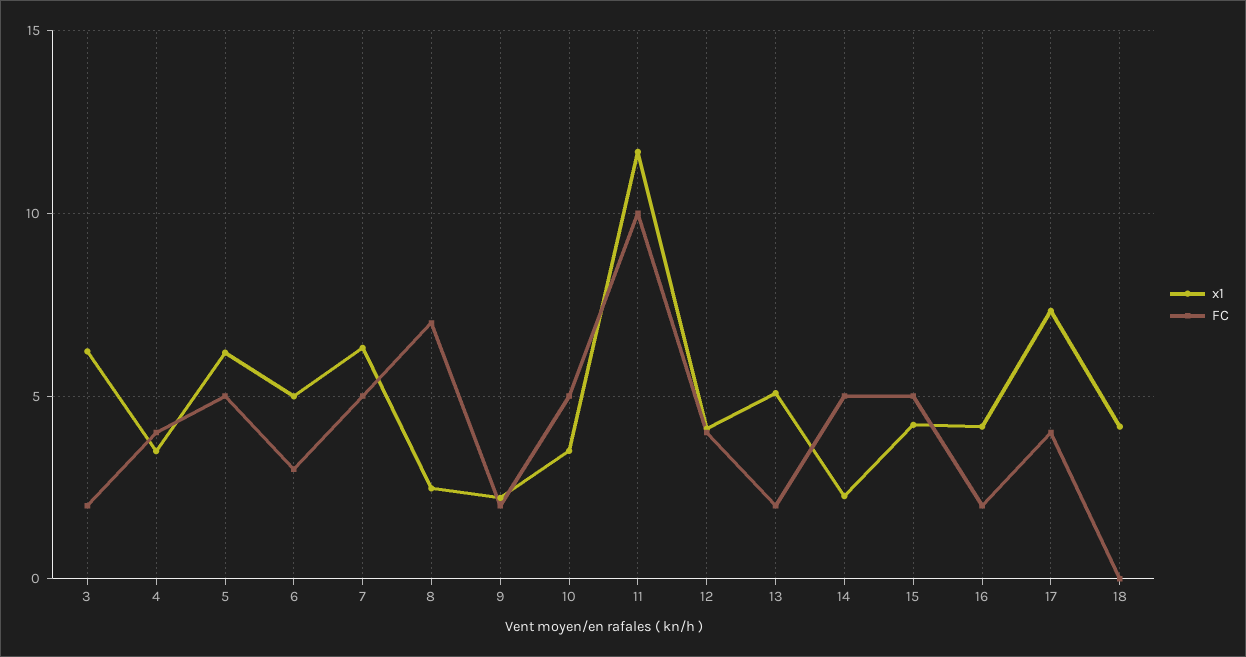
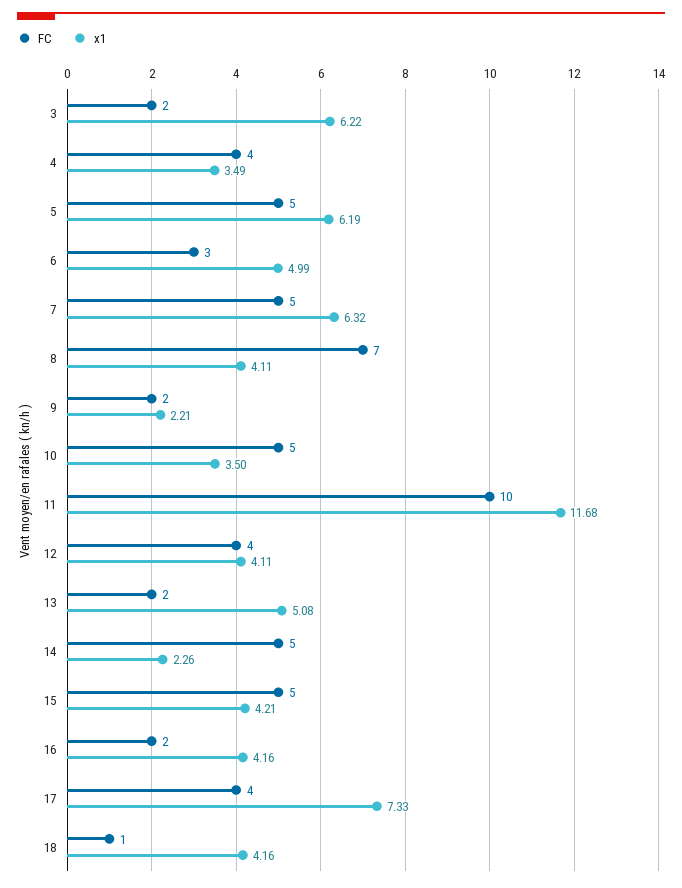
x1, 8: 2.5 -> 4.11
FC, 18: 0 -> 1

